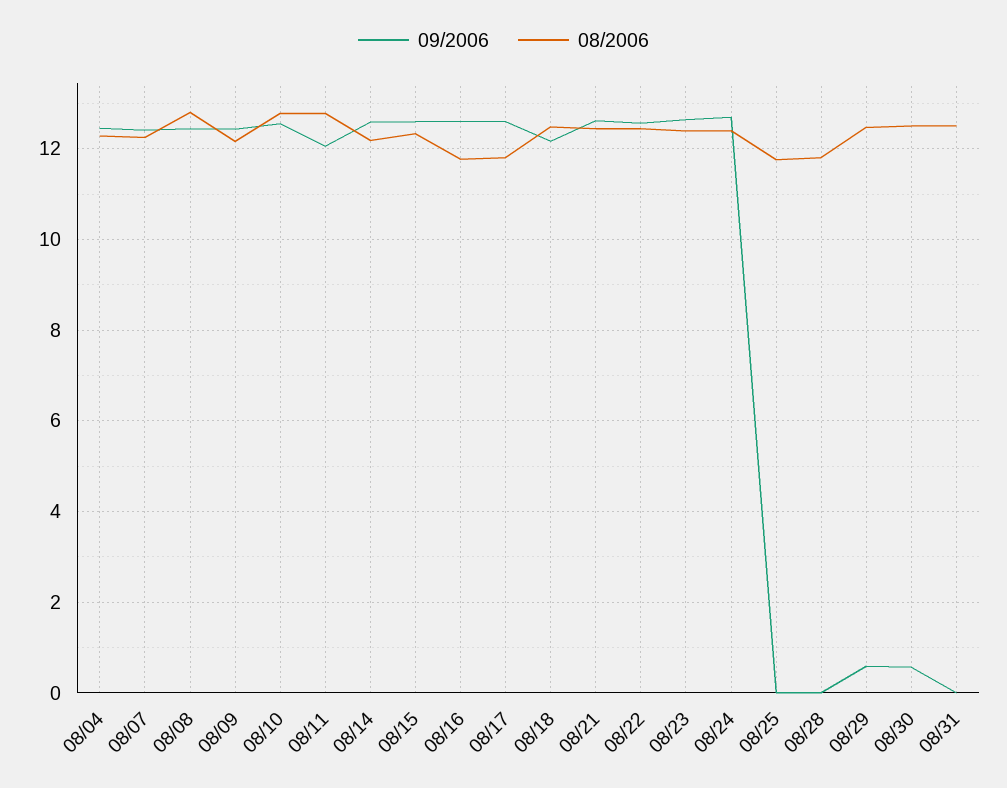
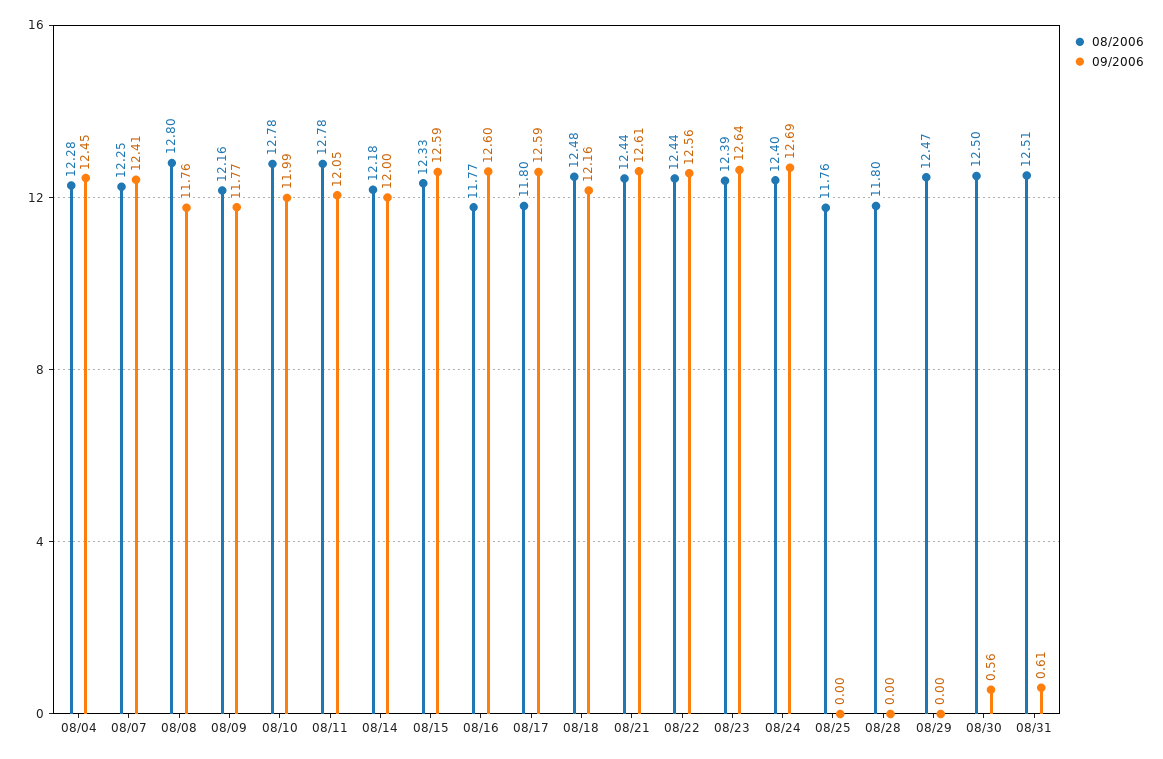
09/2006, 08/08: 12.4 -> 11.76
09/2006, 08/09: 12.4 -> 11.77
09/2006, 08/10: 12.6 -> 11.99
09/2006, 08/14: 12.6 -> 12
09/2006, 08/29: 0.6 -> 0
09/2006, 08/31: 0 -> 0.61

